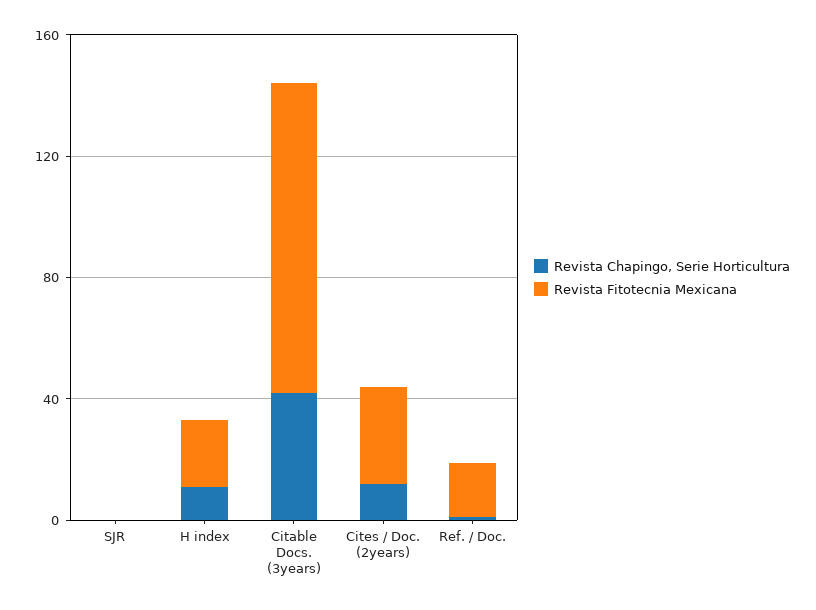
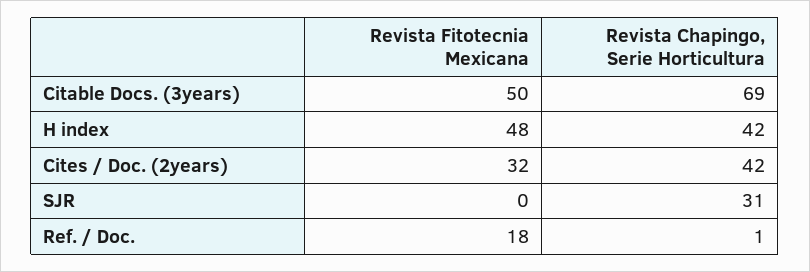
Revista Chapingo, Serie Horticultura, SJR: 0 -> 31
Revista Chapingo, Serie Horticultura, H index: 10 -> 42
Revista Fitotecnia Mexicana, H index: 20 -> 48
Revista Chapingo, Serie Horticultura, Citable Docs. (3years): 40 -> 69
Revista Fitotecnia Mexicana, Citable Docs. (3years): 100 -> 50
Revista Chapingo, Serie Horticultura, Cites / Doc. (2years): 10 -> 42

